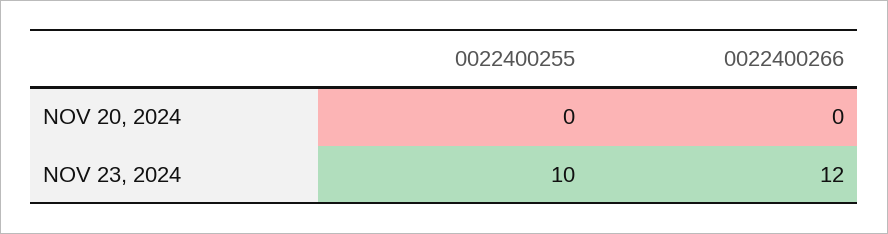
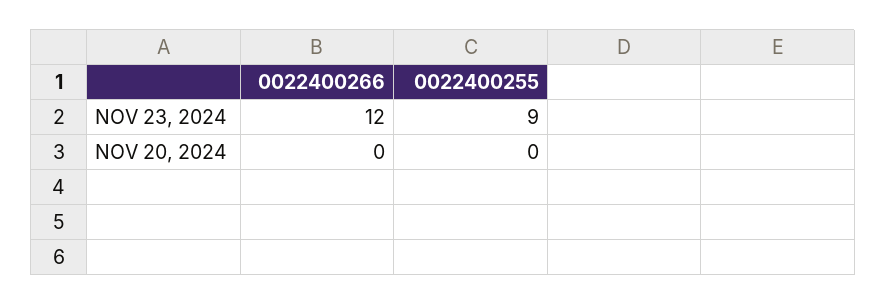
0022400255, NOV 23, 2024: 10 -> 9

